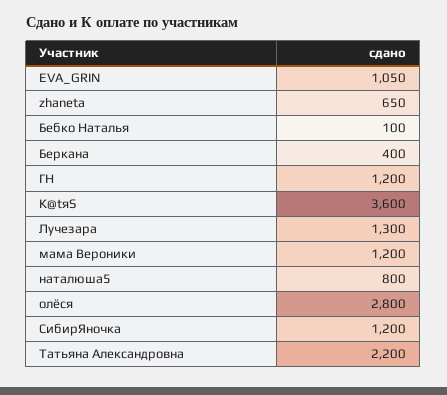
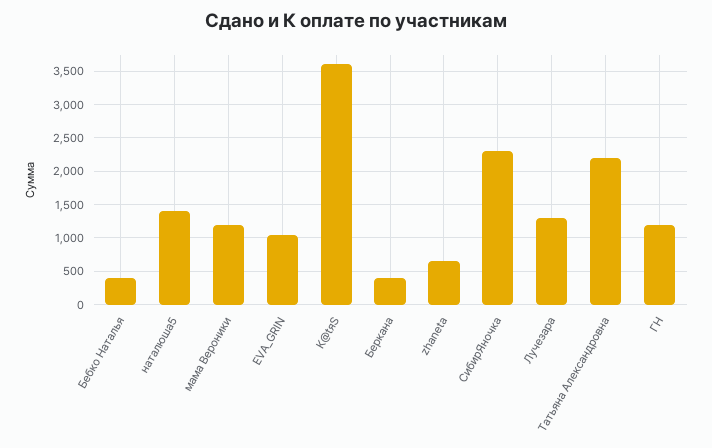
Бебко Наталья: 100 -> 400
наталюша5: 800 -> 1400
олёся: 2800 -> none
СибирЯночка: 1200 -> 2300

